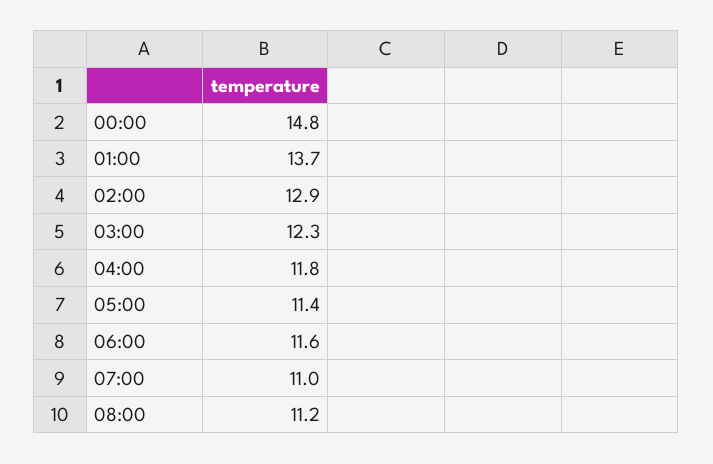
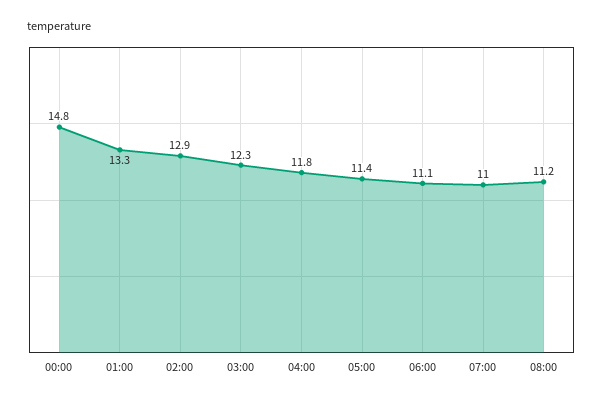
01:00: 13.7 -> 13.3
06:00: 11.6 -> 11.1

